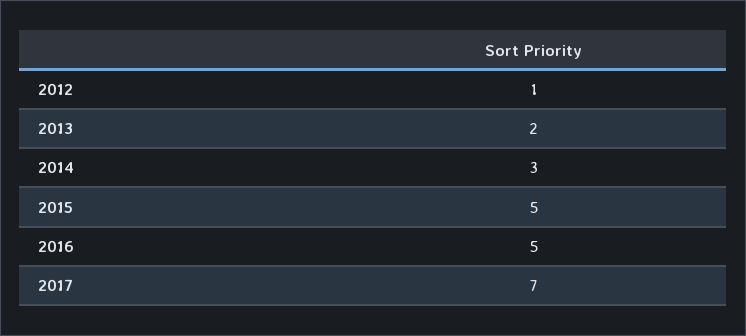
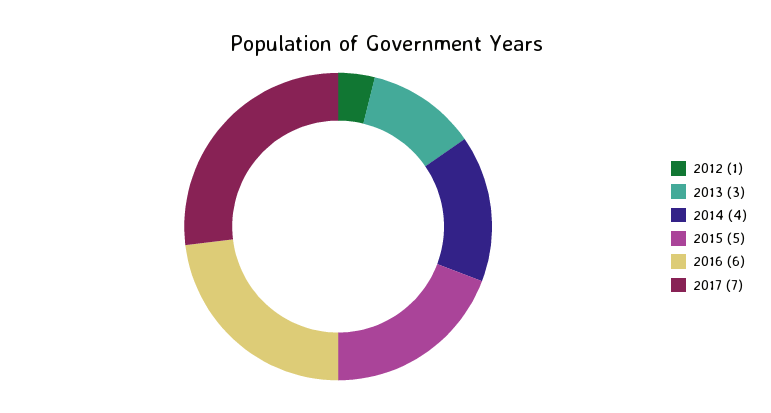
2013: 2 -> 3
2014: 3 -> 4
2016: 5 -> 6

